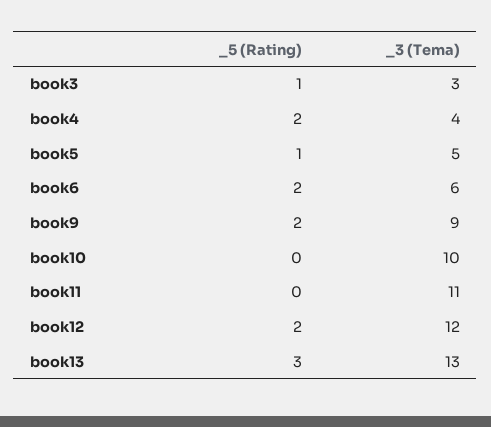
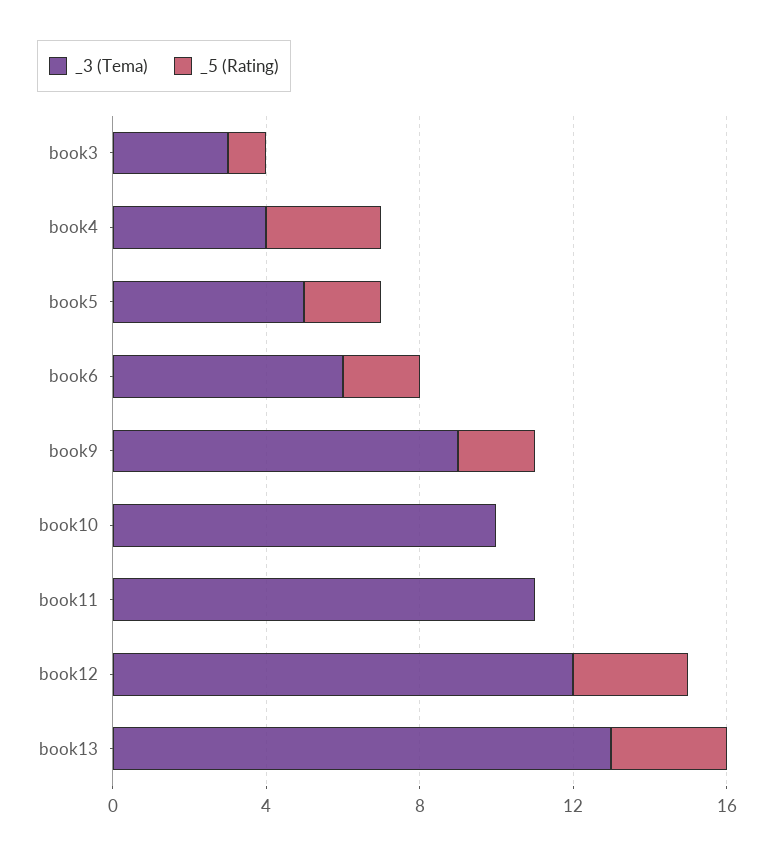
_5 (Rating), book4: 2 -> 3
_5 (Rating), book5: 1 -> 2
_5 (Rating), book12: 2 -> 3

